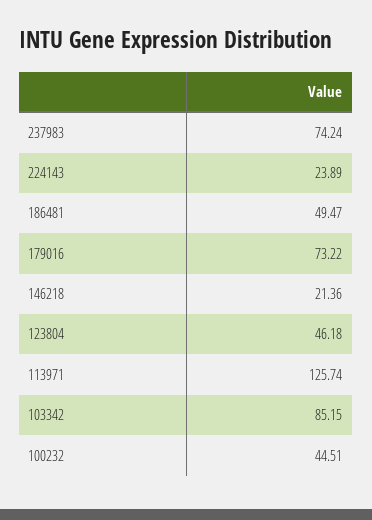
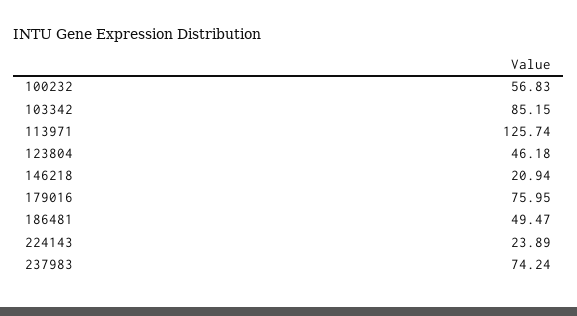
179016: 73.22 -> 75.95
146218: 21.36 -> 20.94
100232: 44.51 -> 56.83

